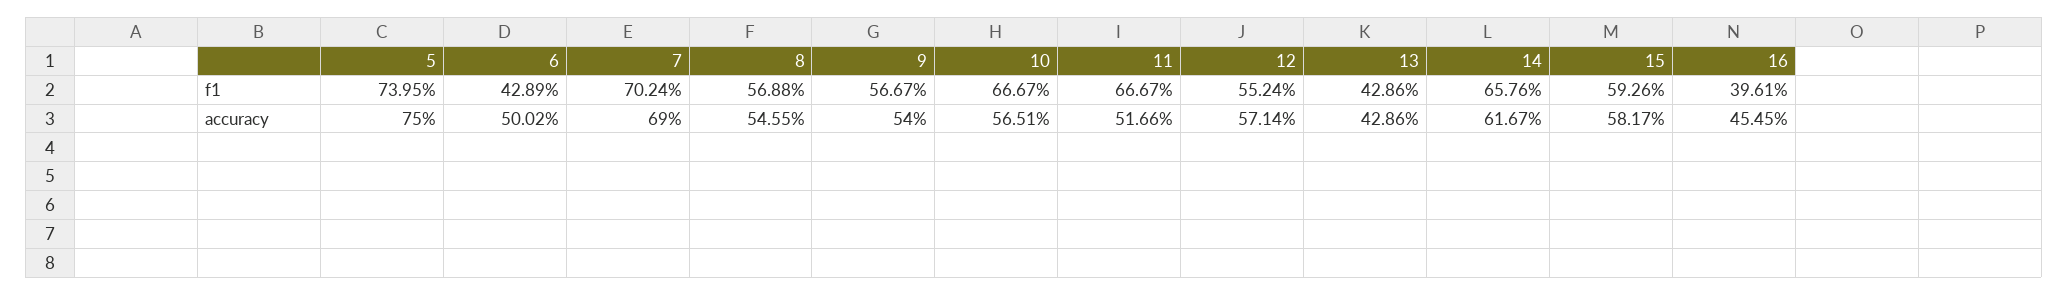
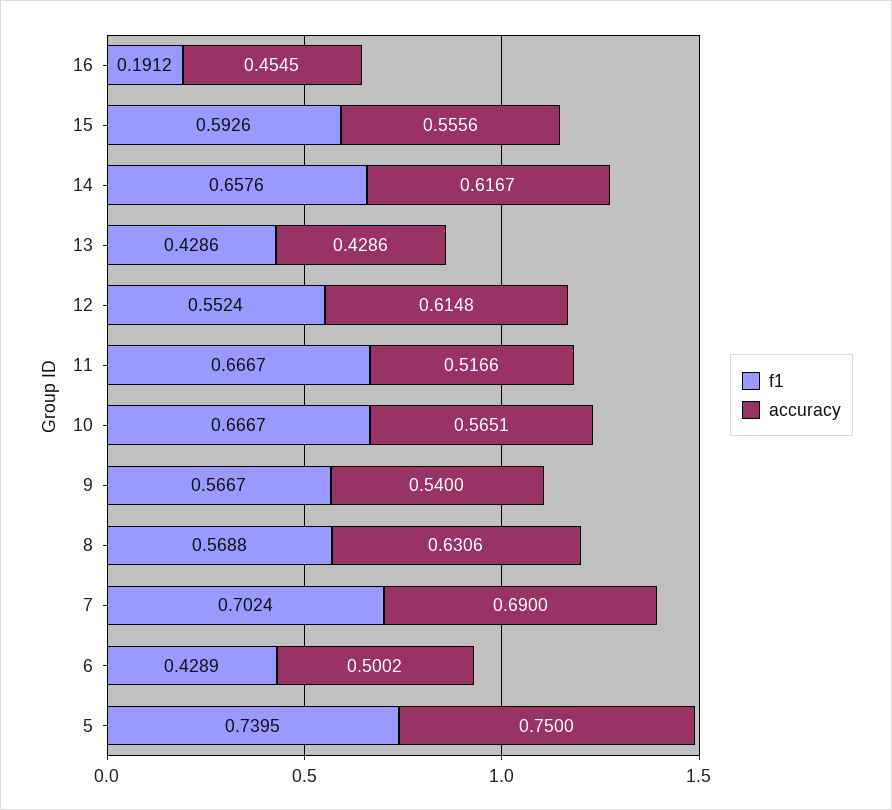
f1, 16: 0.3961 -> 0.1912
accuracy, 8: 0.5455 -> 0.6306
accuracy, 12: 0.5714 -> 0.6148
accuracy, 15: 0.5817 -> 0.5556

